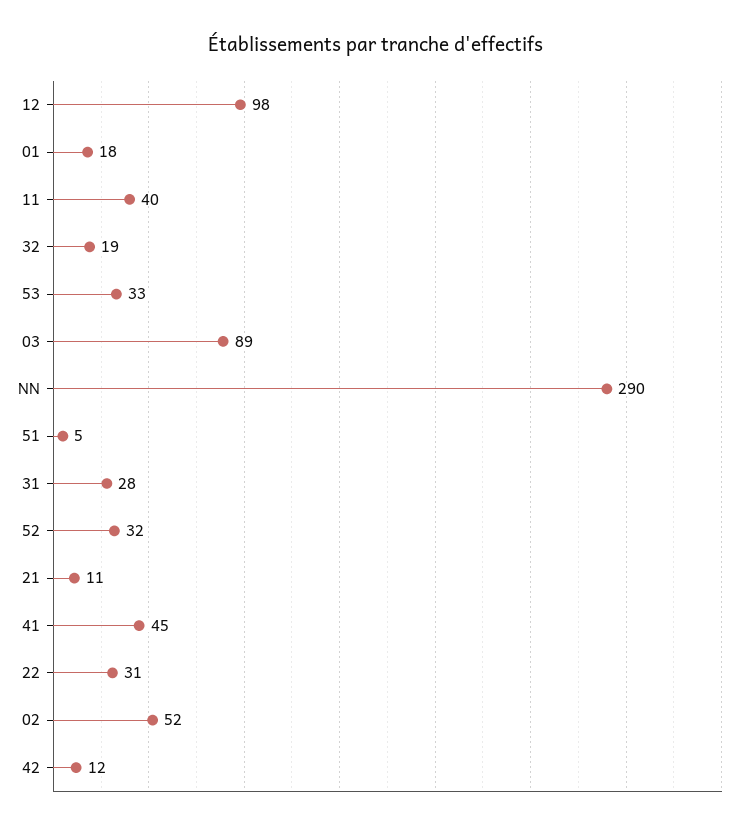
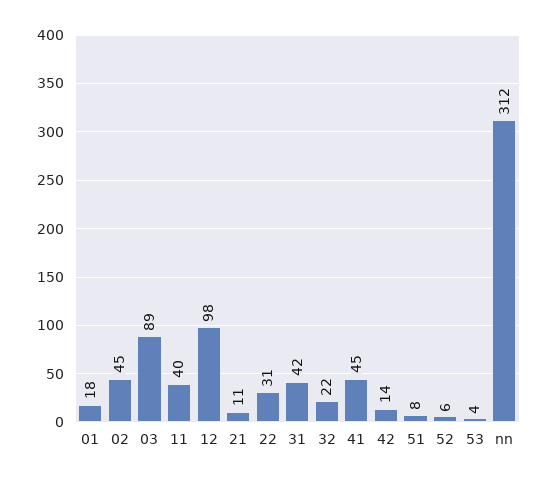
32: 19 -> 22
53: 33 -> 4
NN: 290 -> 312
51: 5 -> 8
31: 28 -> 42
52: 32 -> 6
02: 52 -> 45
42: 12 -> 14

